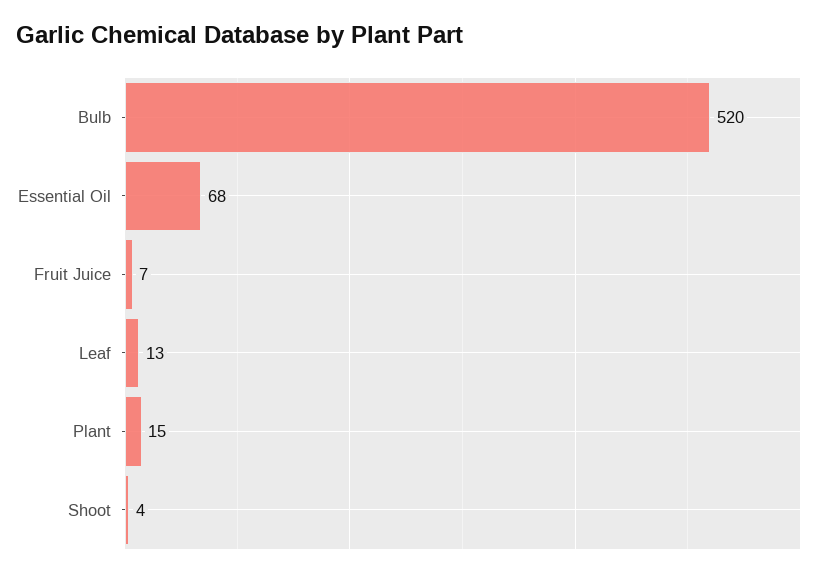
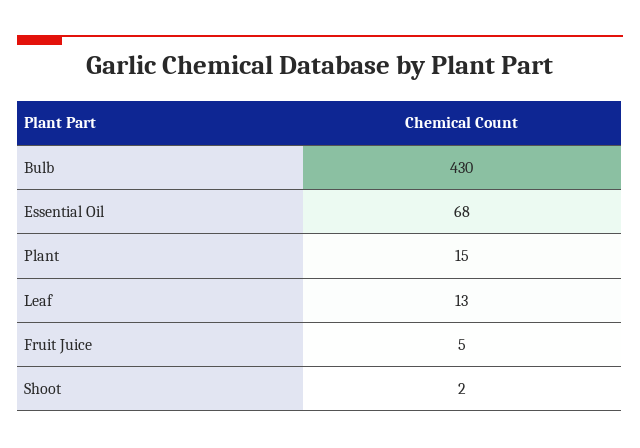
Bulb: 520 -> 430
Fruit Juice: 7 -> 5
Shoot: 4 -> 2

